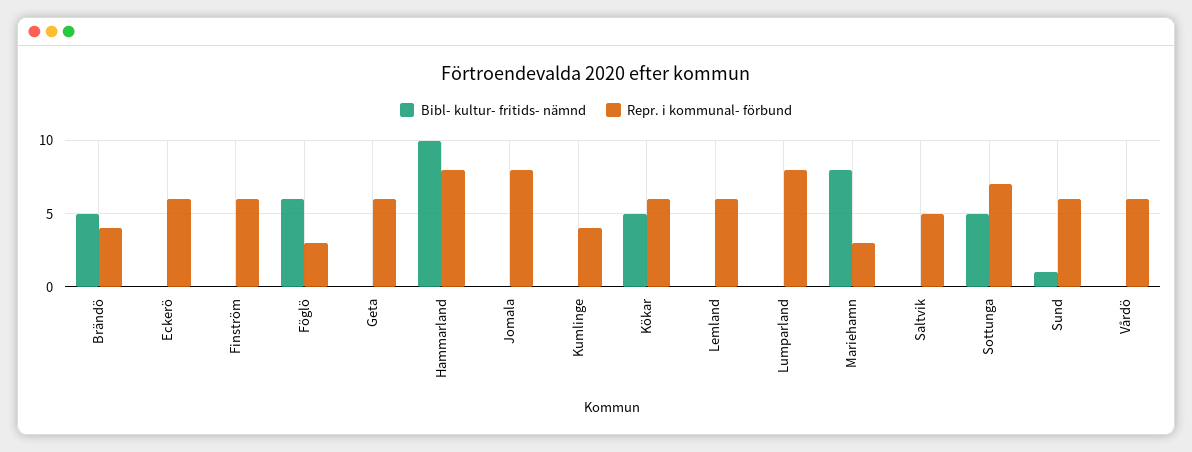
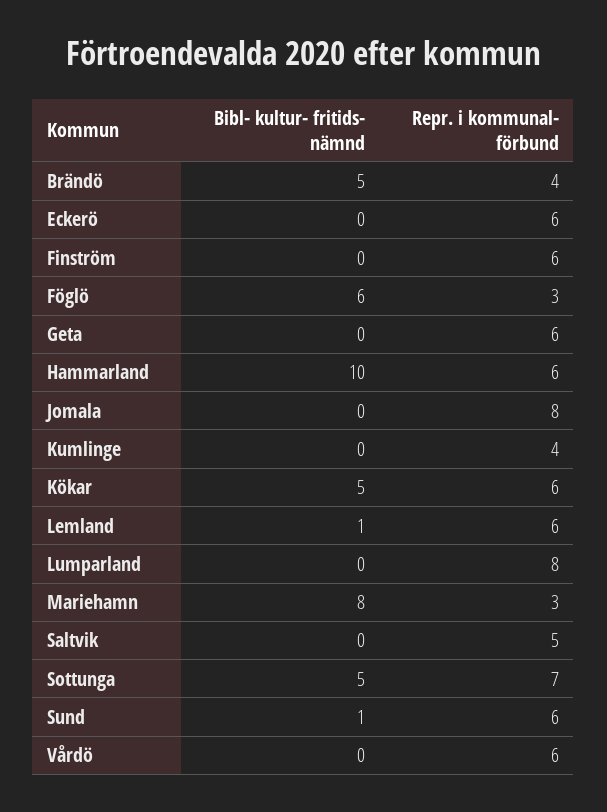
Repr. i kommunal- förbund, Hammarland: 8 -> 6
Bibl- kultur- fritids- nämnd, Lemland: 0 -> 1

